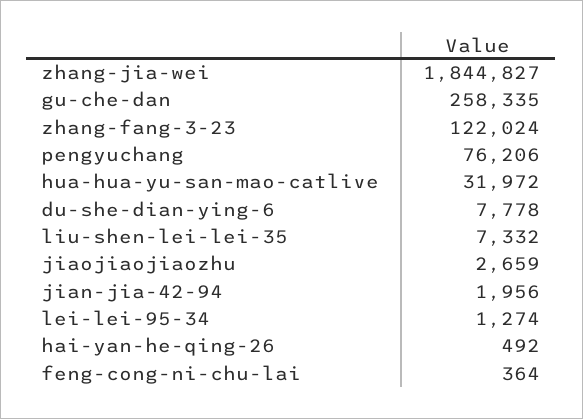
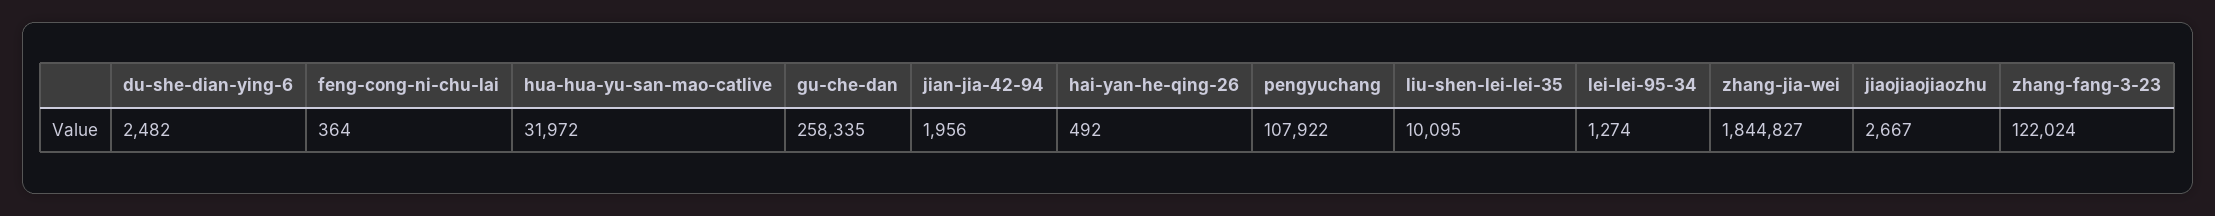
pengyuchang: 76206 -> 107922
du-she-dian-ying-6: 7778 -> 2482
liu-shen-lei-lei-35: 7332 -> 10095
jiaojiaojiaozhu: 2659 -> 2667

